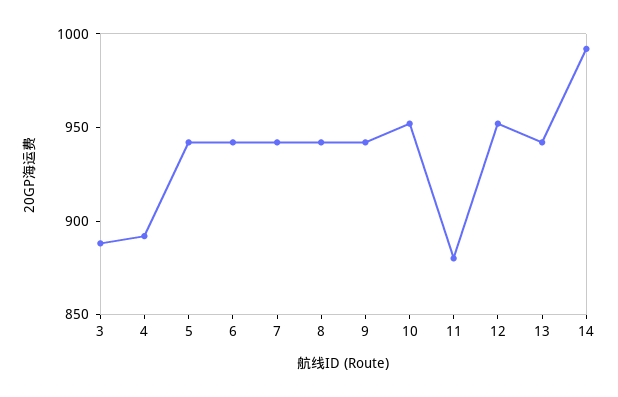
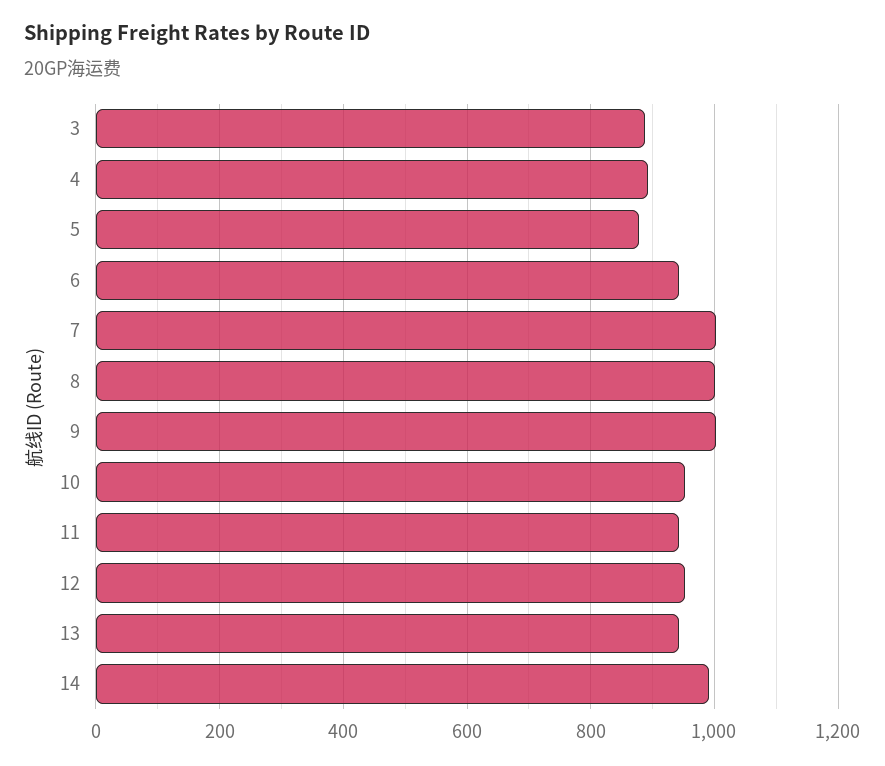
5: 940 -> 880
7: 940 -> 1000
8: 940 -> 1000
9: 940 -> 1000
11: 880 -> 940

